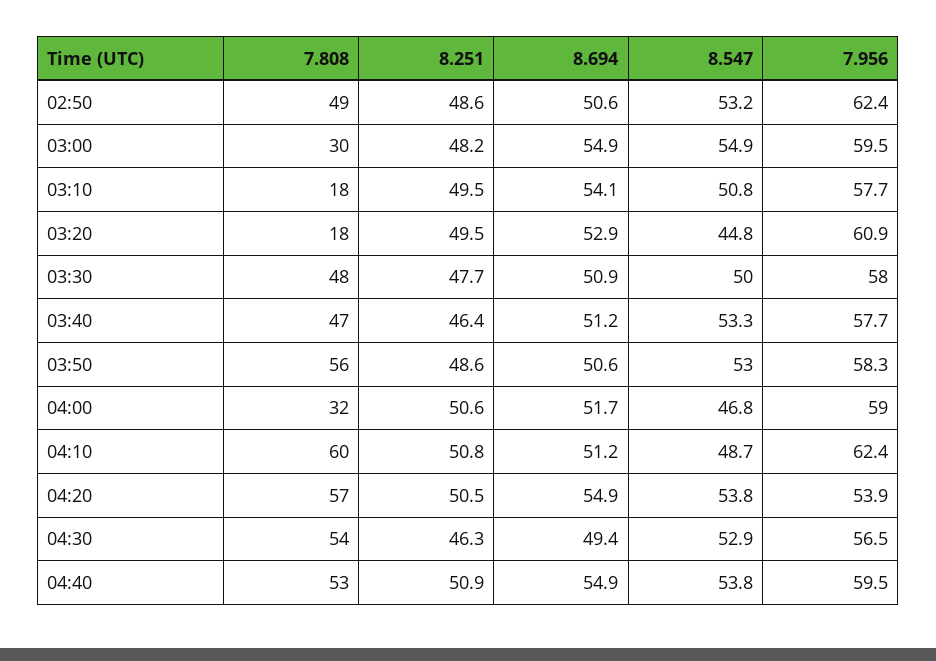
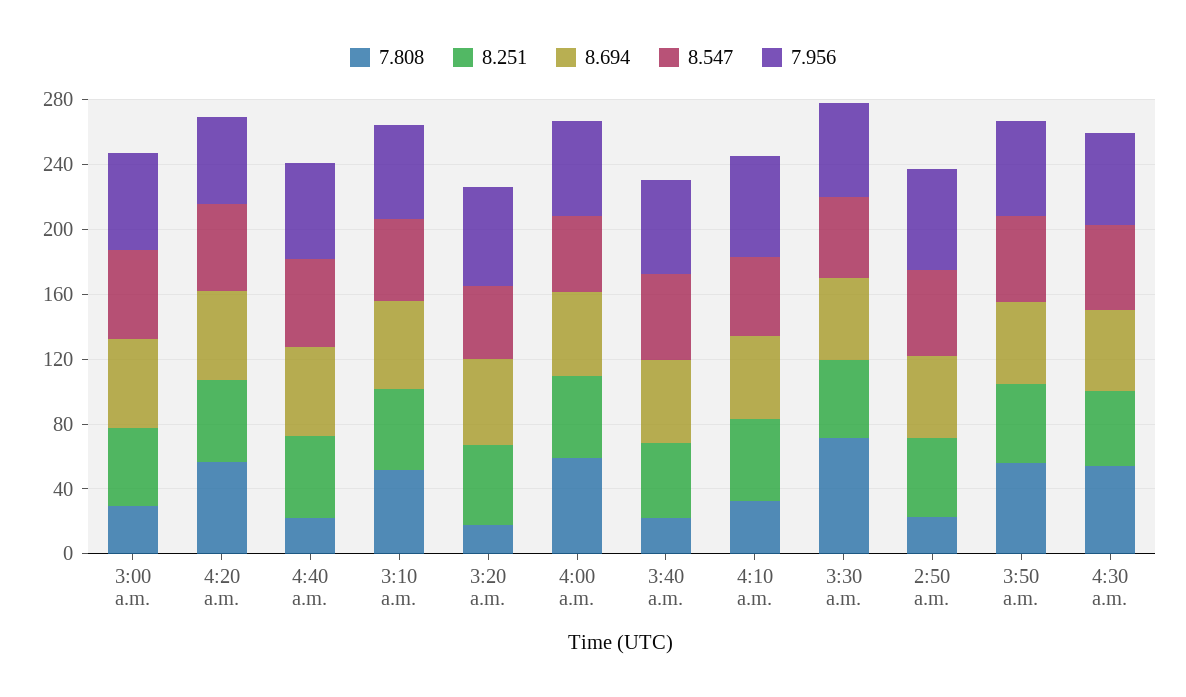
7.808, 02:50: 49 -> 20
7.808, 03:10: 18 -> 50
7.808, 03:30: 48 -> 70
7.808, 03:40: 47 -> 20
7.808, 04:00: 32 -> 60
7.808, 04:10: 60 -> 30
7.808, 04:40: 53 -> 20

